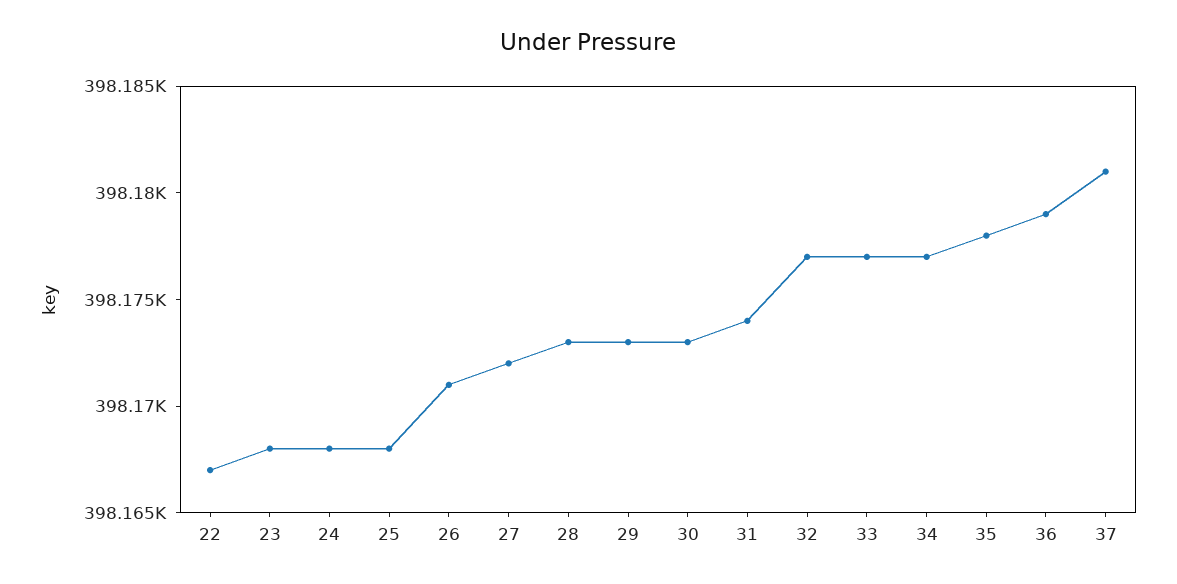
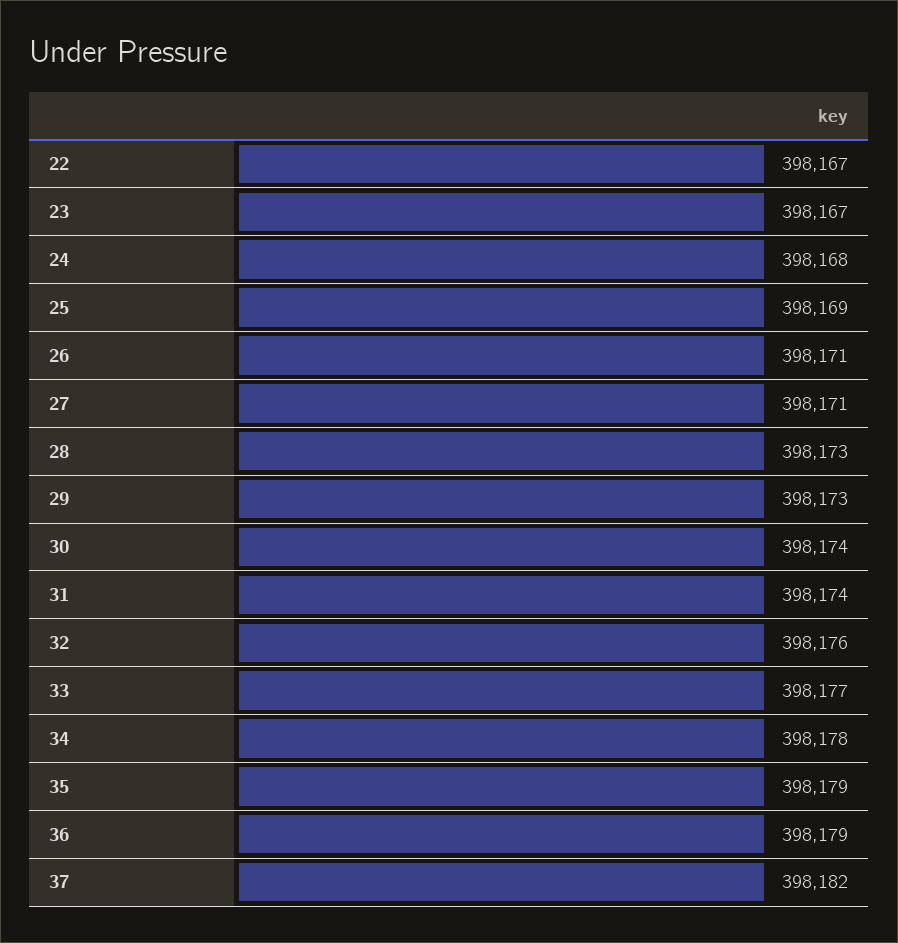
23: 398168 -> 398167
25: 398168 -> 398169
27: 398172 -> 398171
30: 398173 -> 398174
32: 398177 -> 398176
34: 398177 -> 398178
35: 398178 -> 398179
37: 398181 -> 398182

